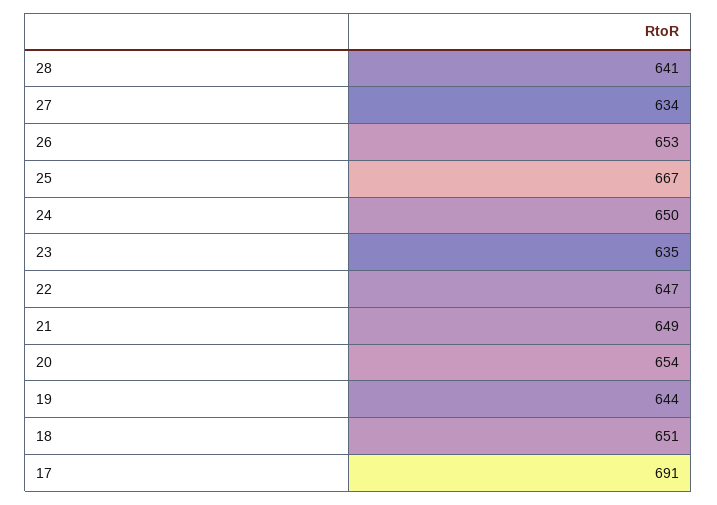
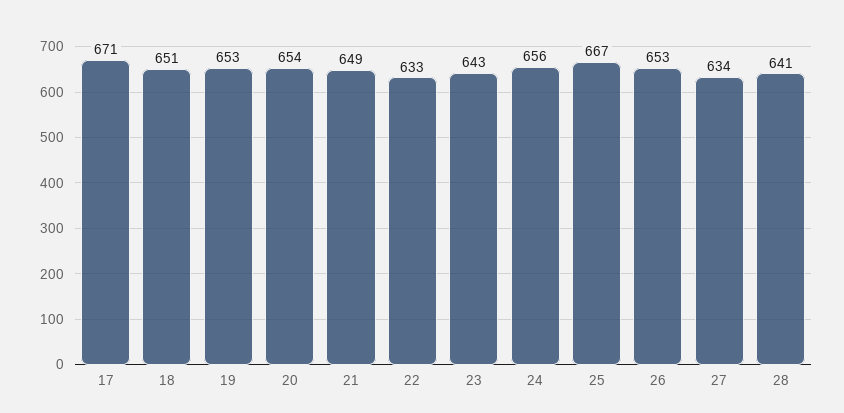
24: 650 -> 656
23: 635 -> 643
22: 647 -> 633
19: 644 -> 653
17: 691 -> 671

